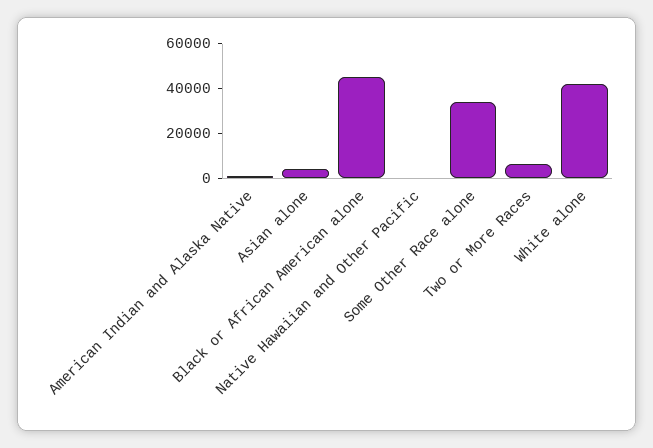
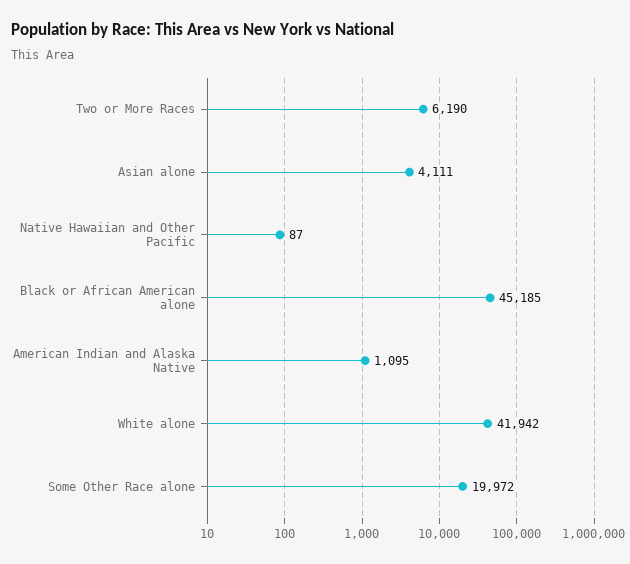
Some Other Race alone: 35000 -> 19972

